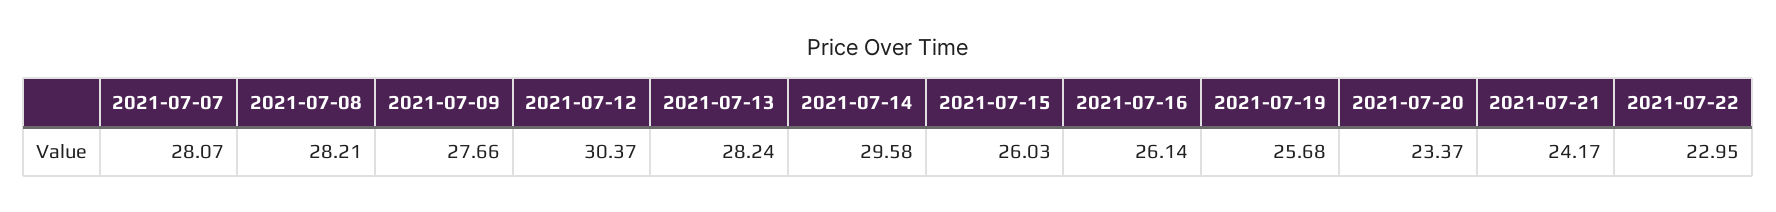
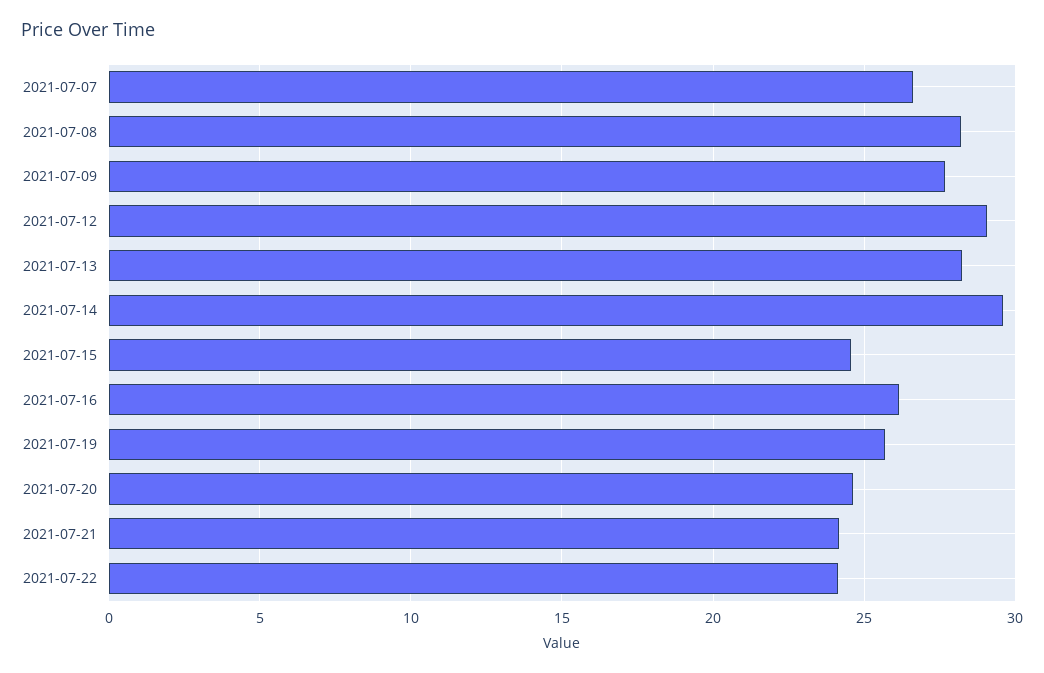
2021-07-07: 28.07 -> 26.5
2021-07-12: 30.37 -> 29
2021-07-15: 26.03 -> 24.5
2021-07-20: 23.37 -> 24.5
2021-07-22: 22.95 -> 24

